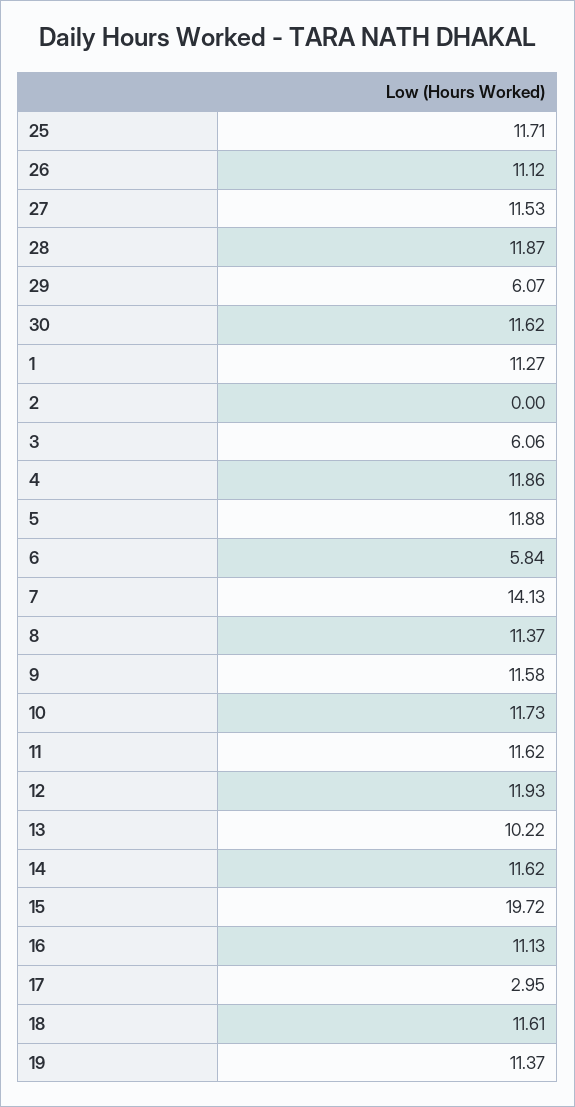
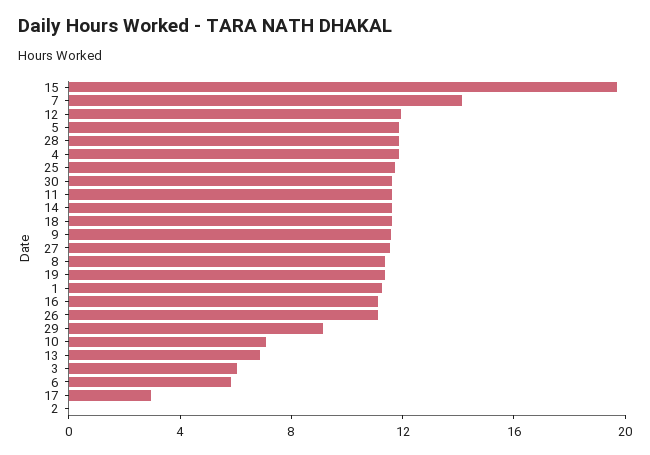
29: 6.07 -> 9
10: 11.73 -> 7
13: 10.22 -> 7

